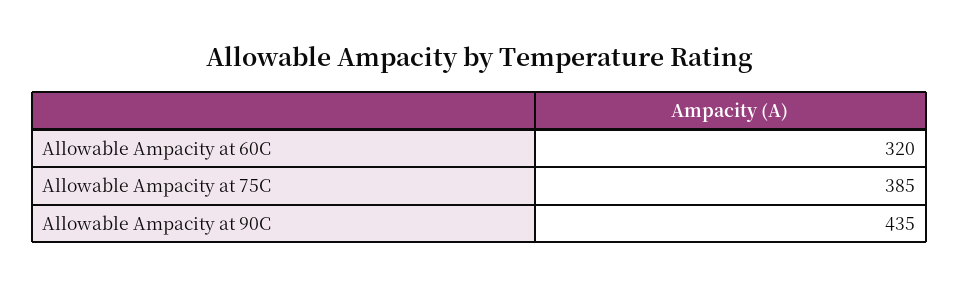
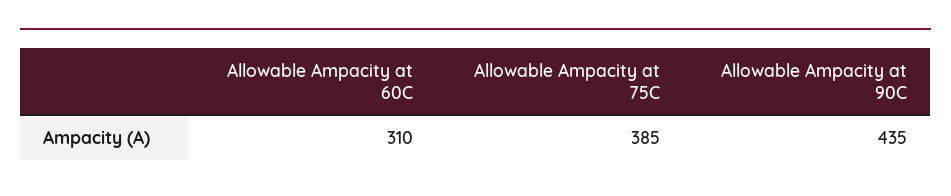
Allowable Ampacity at 60C: 320 -> 310

